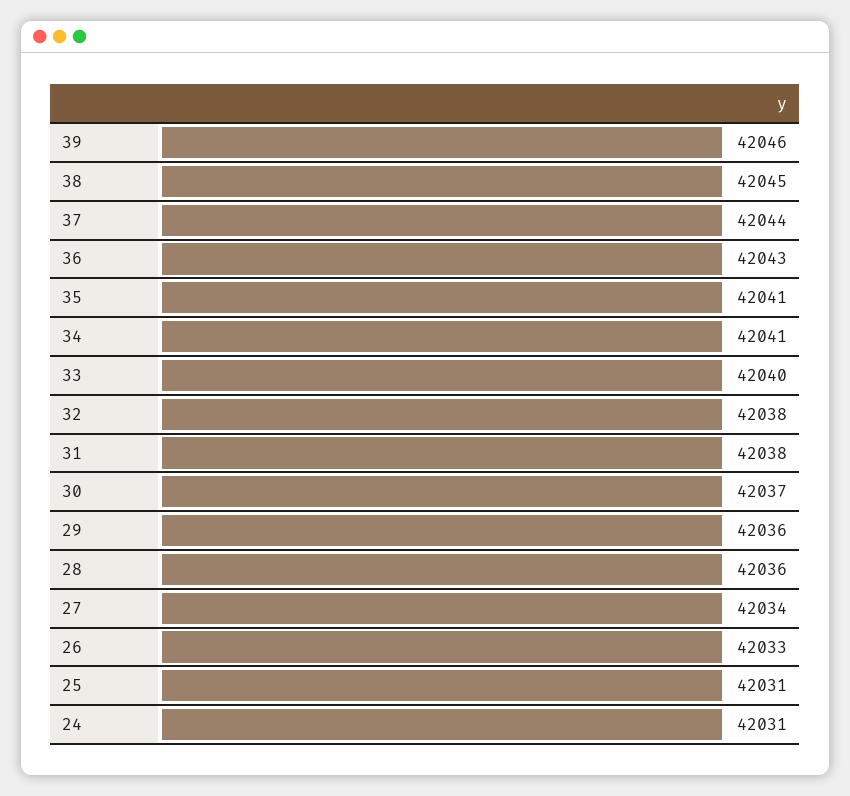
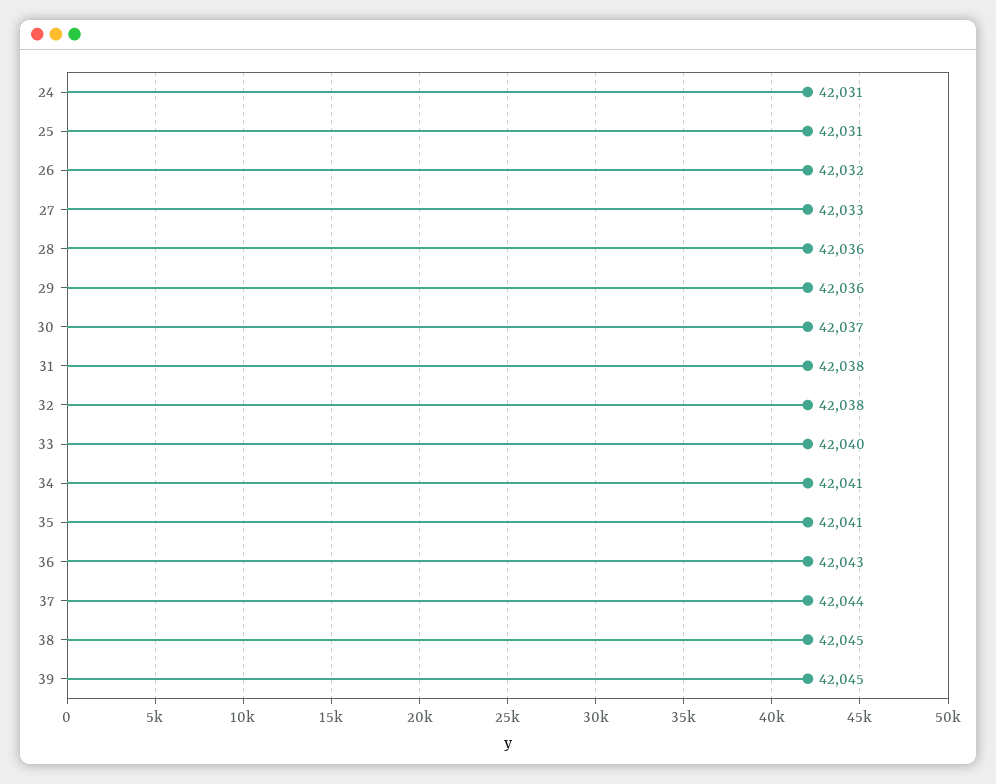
39: 42046 -> 42045
27: 42034 -> 42033
26: 42033 -> 42032

